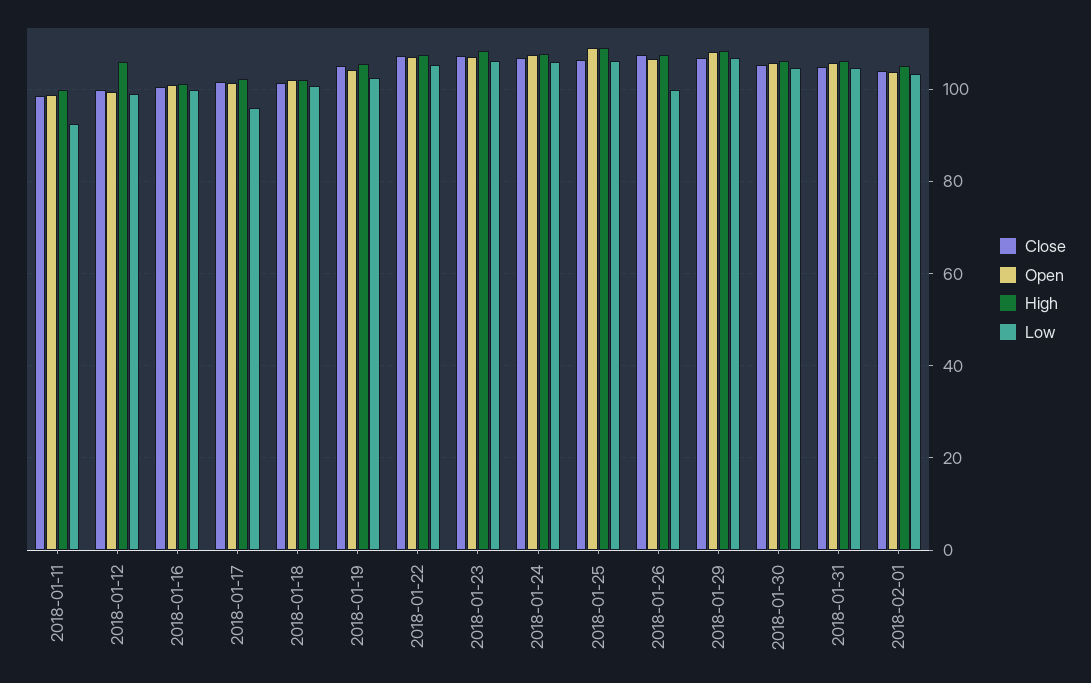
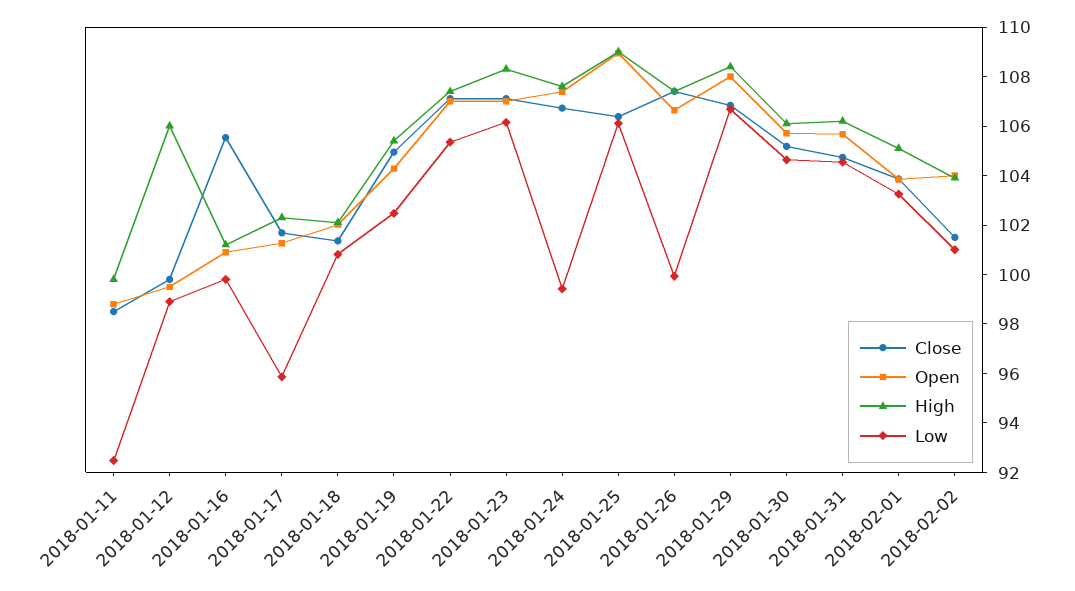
Close, 2018-01-16: 100 -> 105.5
Low, 2018-01-24: 106 -> 99.5
Close, 2018-02-02: none -> 101.5
Open, 2018-02-02: none -> 104
High, 2018-02-02: none -> 104
Low, 2018-02-02: none -> 101

